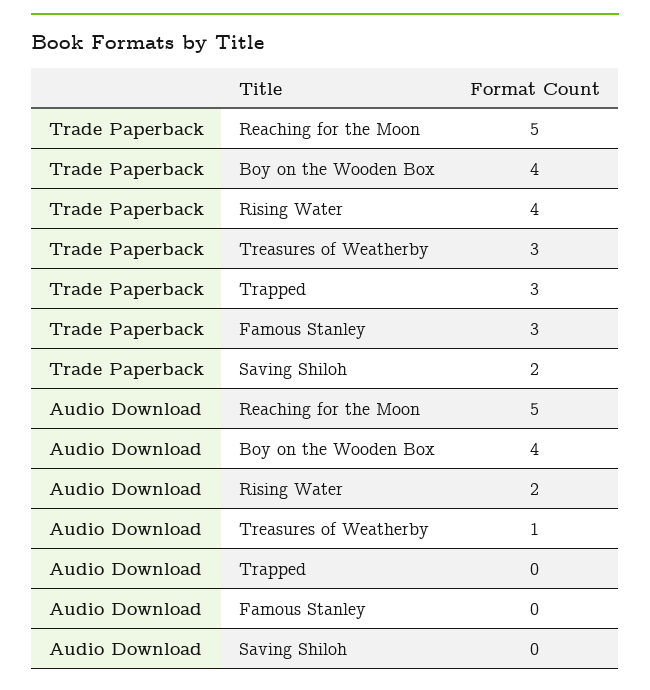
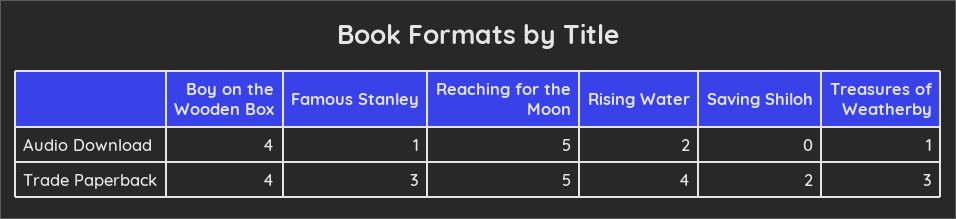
Trade Paperback, Trapped: 3 -> none
Audio Download, Trapped: 0 -> none
Audio Download, Famous Stanley: 0 -> 1

